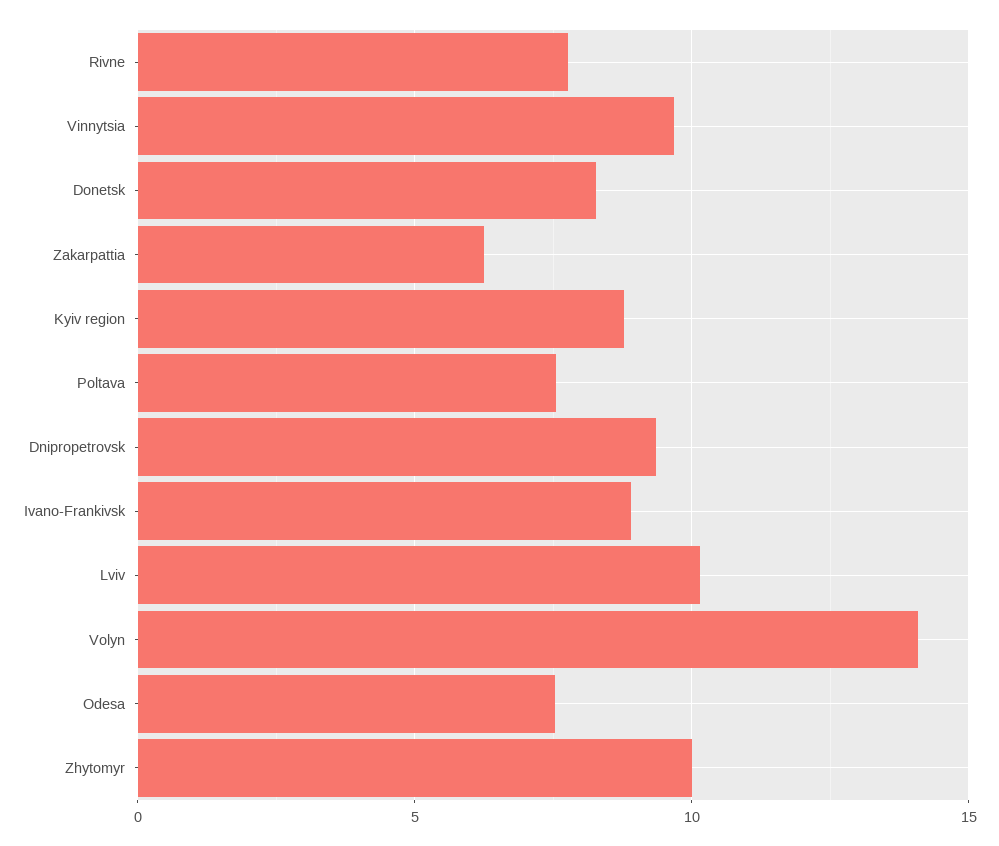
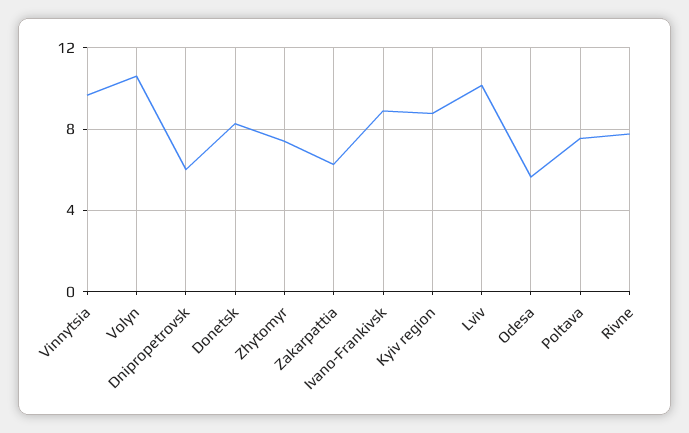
Dnipropetrovsk: 9.5 -> 6
Volyn: 14 -> 10.5
Odesa: 7.5 -> 5.5
Zhytomyr: 10 -> 7.5

